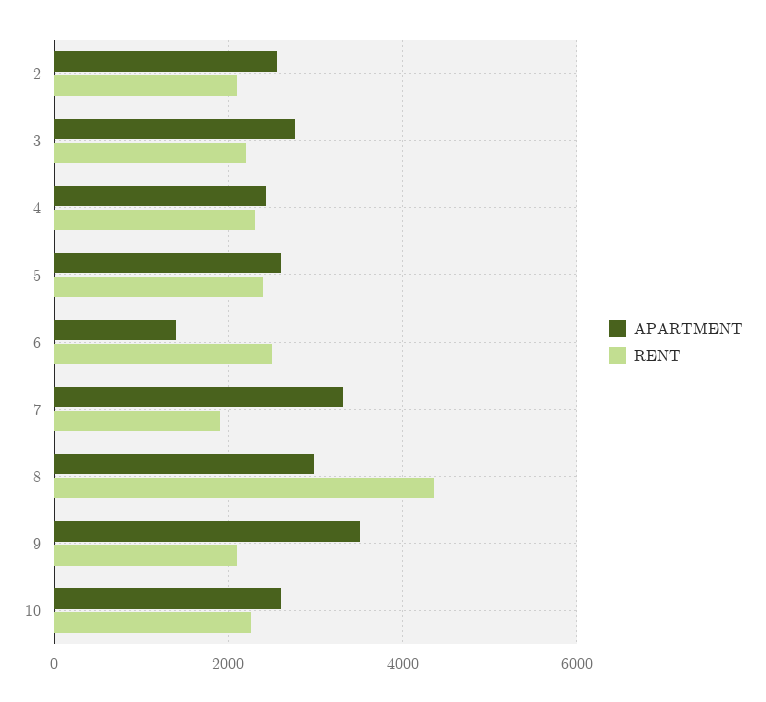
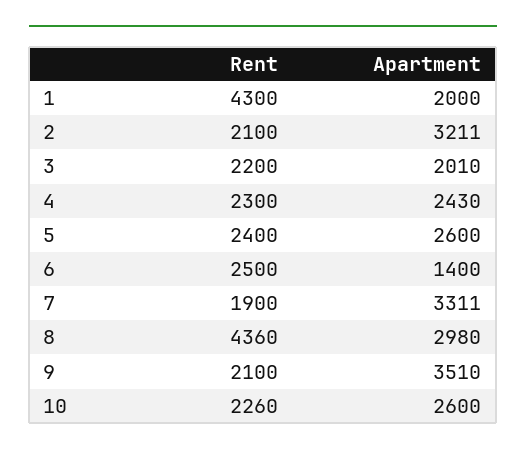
APARTMENT, 2: 2600 -> 3211
APARTMENT, 3: 2800 -> 2010
RENT, 1: none -> 4300
APARTMENT, 1: none -> 2000

